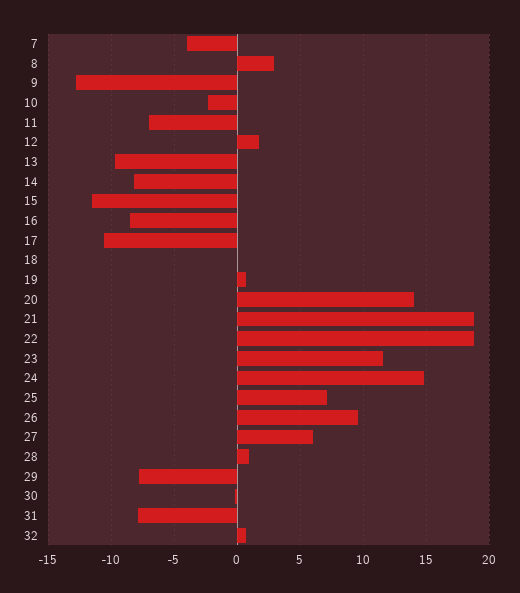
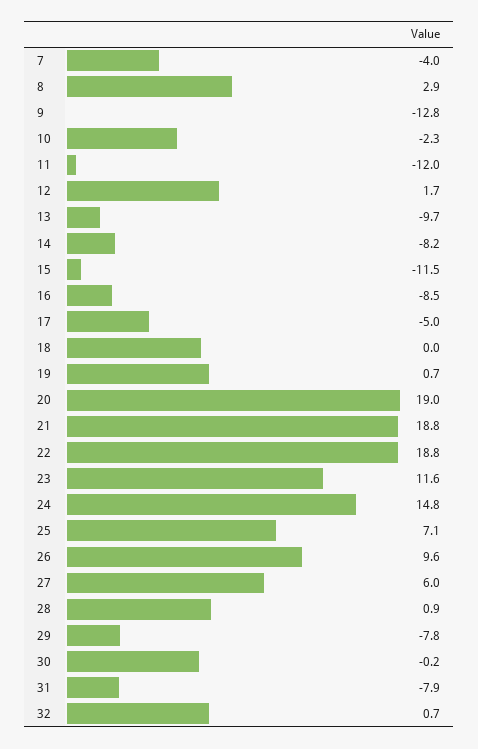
11: -7 -> -12
17: -10.5 -> -5
20: 14 -> 19

